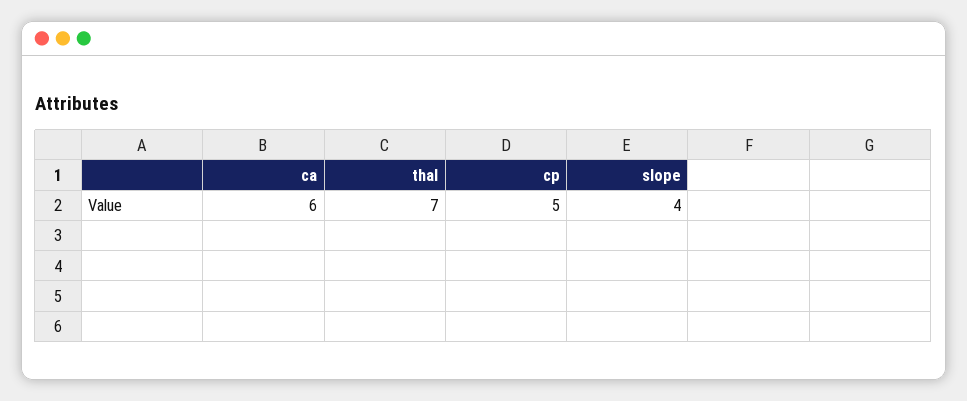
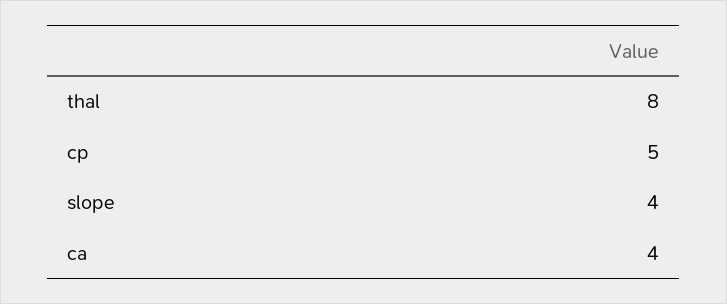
ca: 6 -> 4
thal: 7 -> 8

